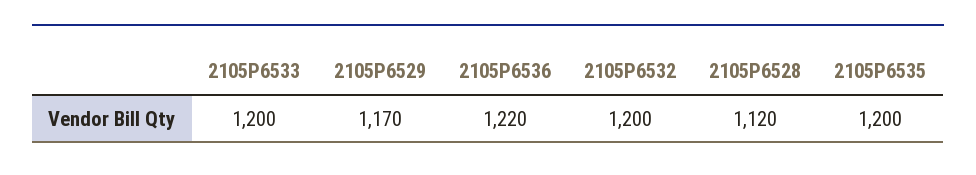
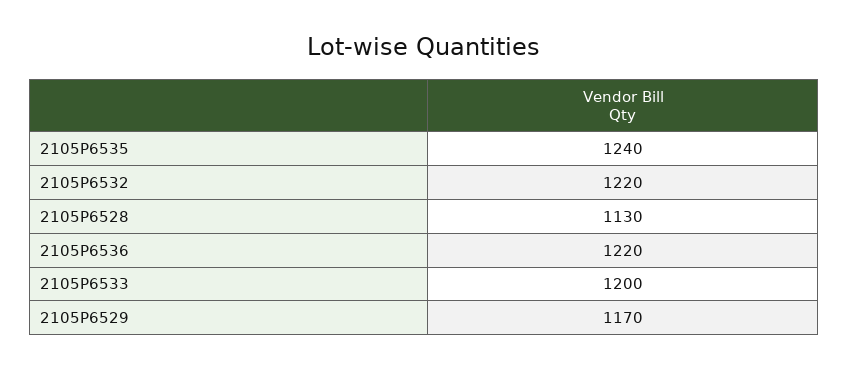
2105P6532: 1200 -> 1220
2105P6528: 1120 -> 1130
2105P6535: 1200 -> 1240

